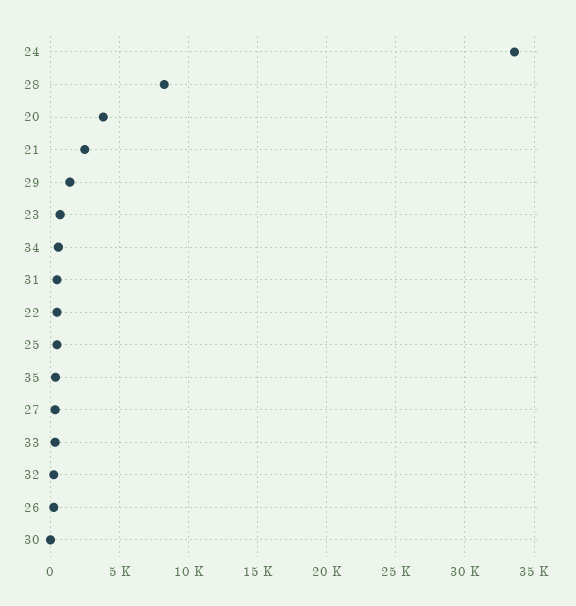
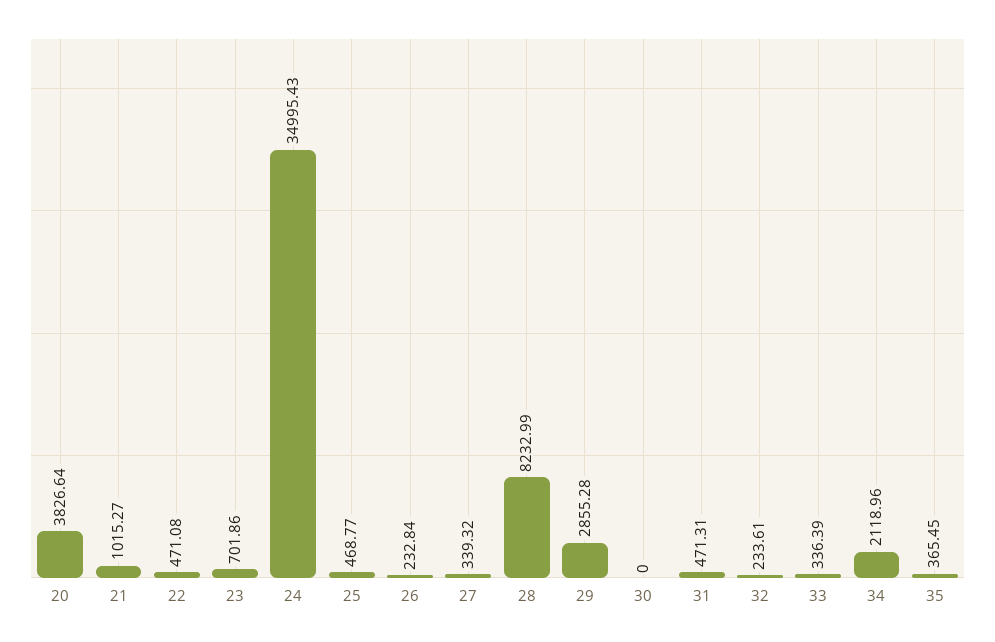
24: 33500 -> 34995.43
21: 2500 -> 1015.27
29: 1500 -> 2855.28
34: 500 -> 2118.96

